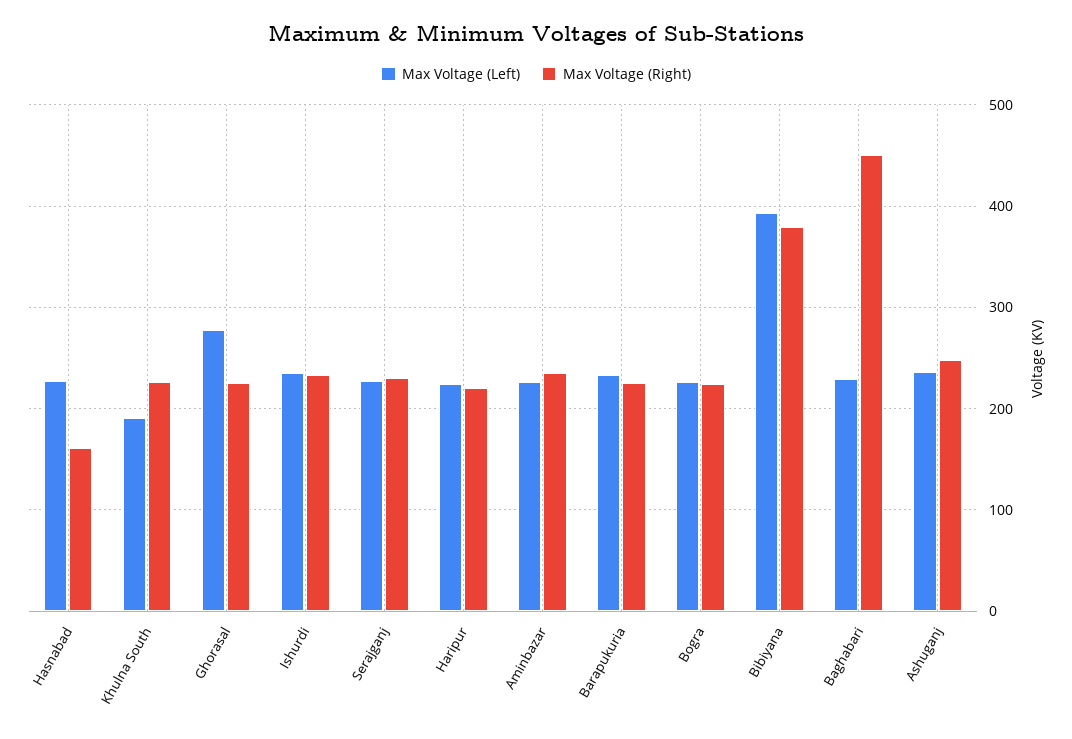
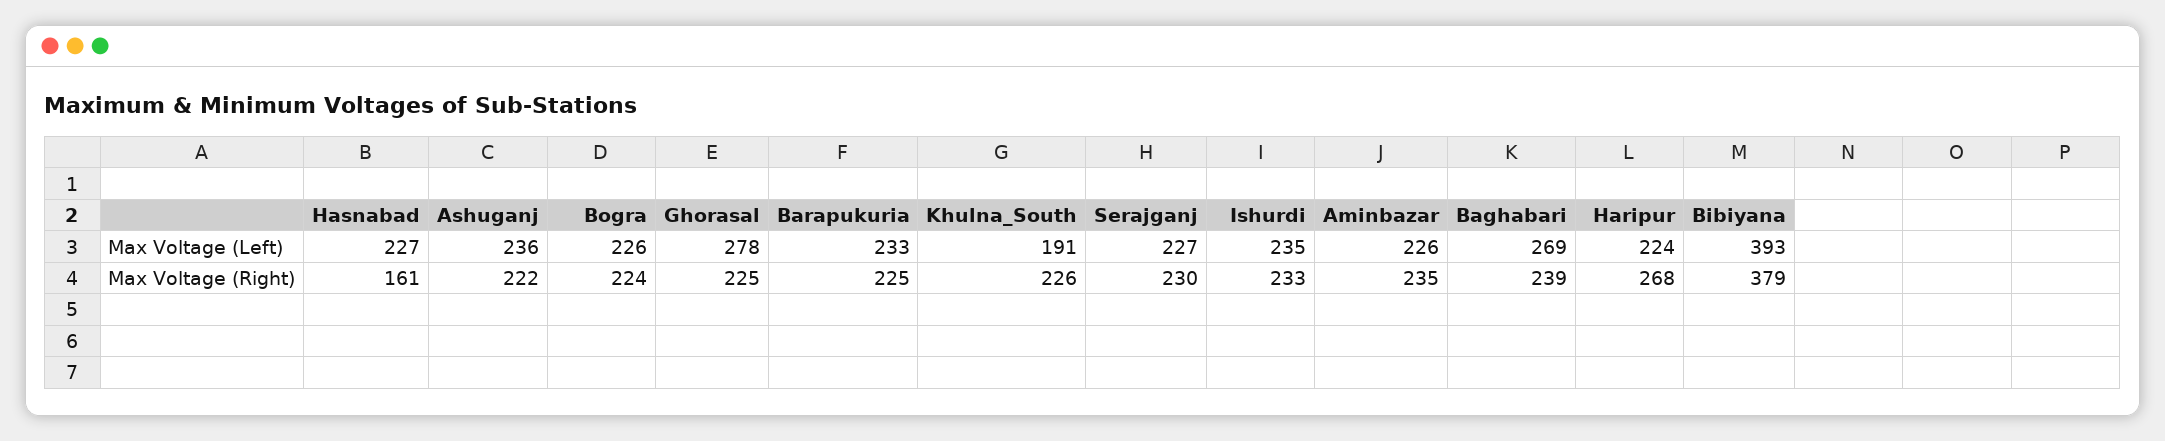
Max Voltage (Right), Haripur: 220 -> 268
Max Voltage (Left), Baghabari: 230 -> 269
Max Voltage (Right), Baghabari: 450 -> 239
Max Voltage (Right), Ashuganj: 250 -> 222

